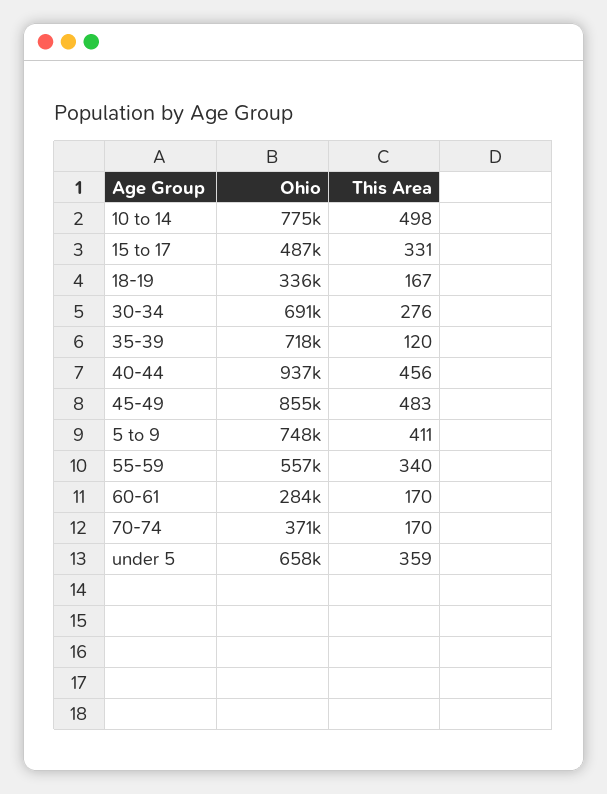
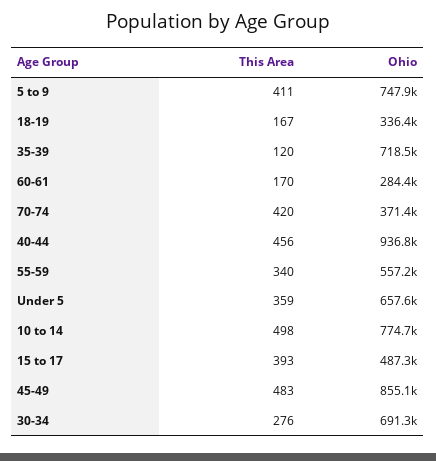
This Area, 15 to 17: 331 -> 393
This Area, 70-74: 170 -> 420

